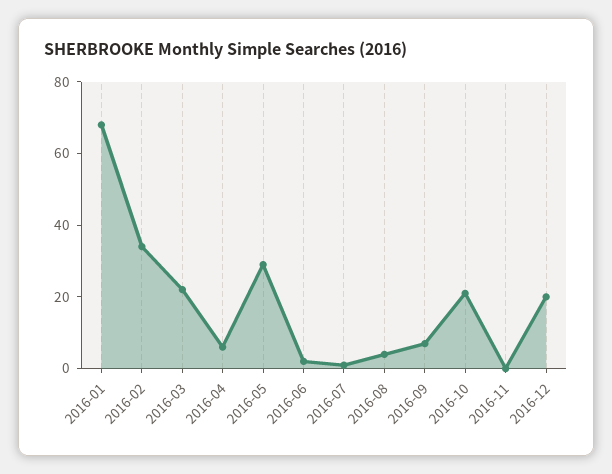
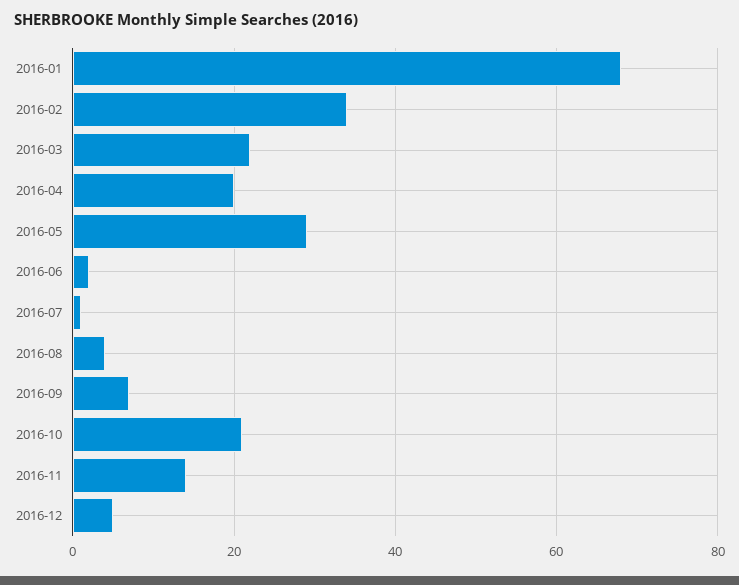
2016-04: 5 -> 20
2016-11: 0 -> 15
2016-12: 20 -> 5

